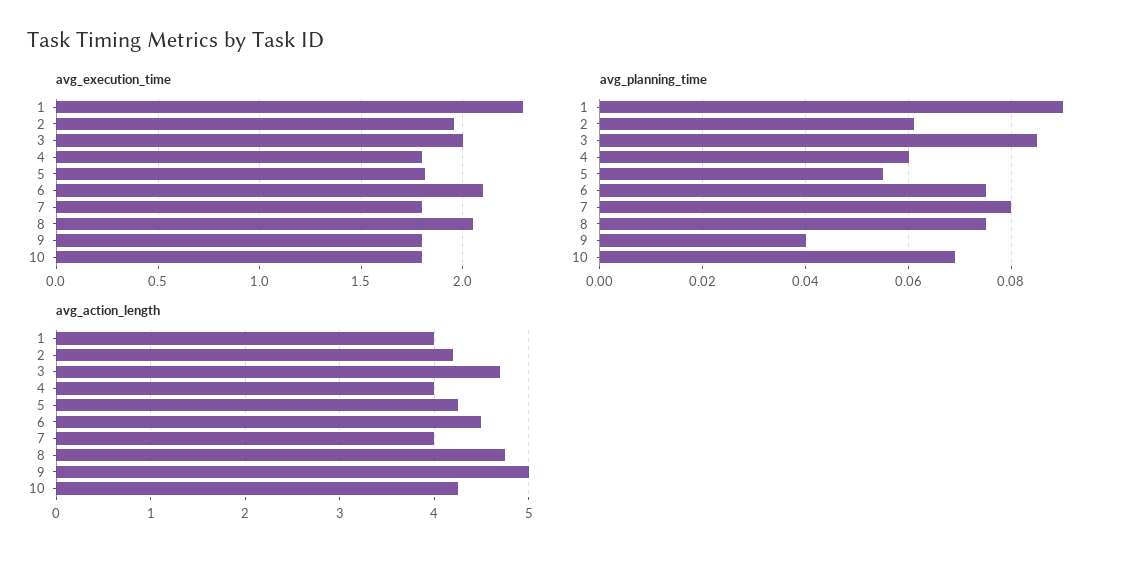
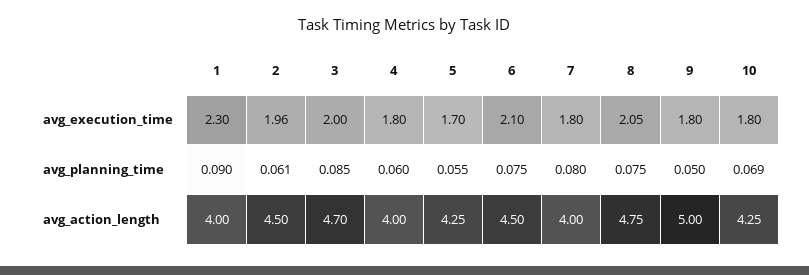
avg_execution_time, 5: 1.8 -> 1.7
avg_planning_time, 9: 0.04 -> 0.05
avg_action_length, 2: 4.2 -> 4.5

